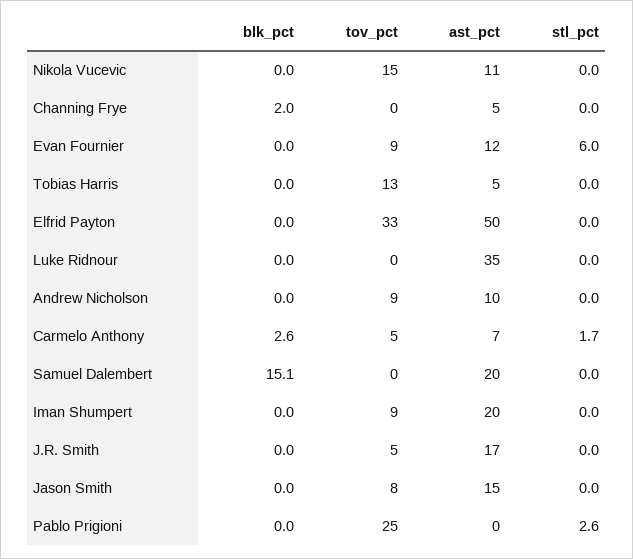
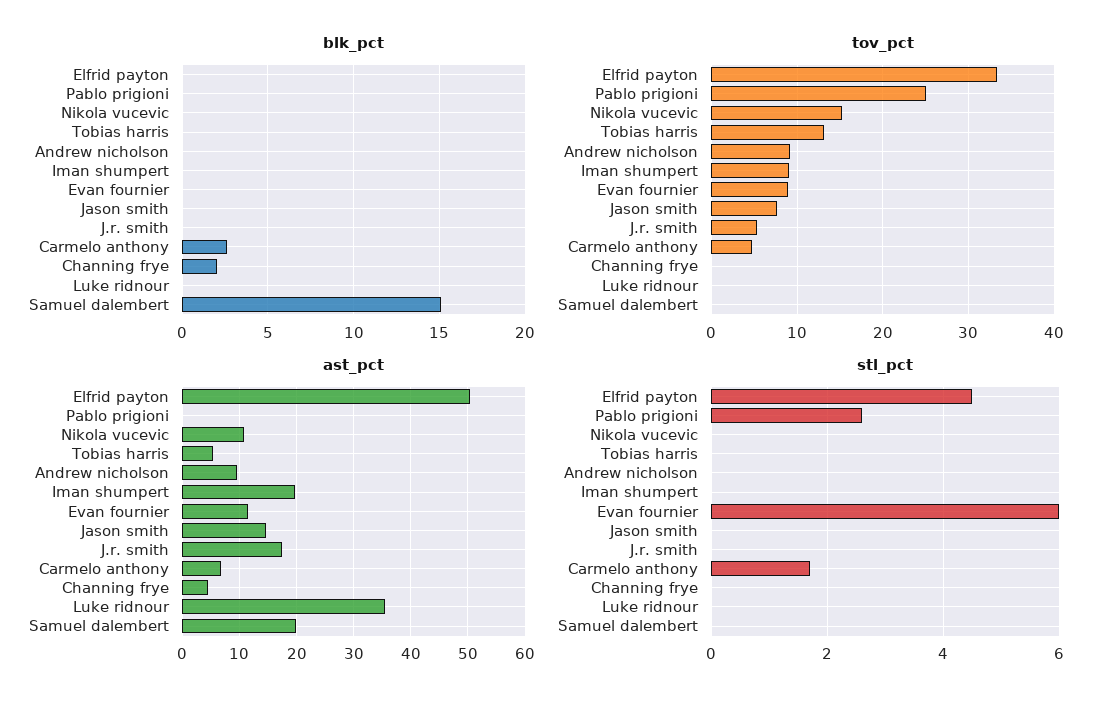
stl_pct, Elfrid Payton: 0 -> 4.5

